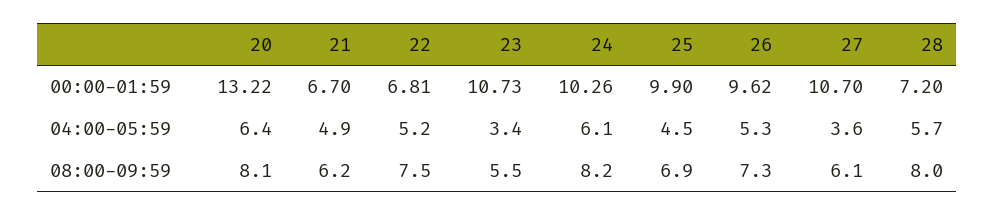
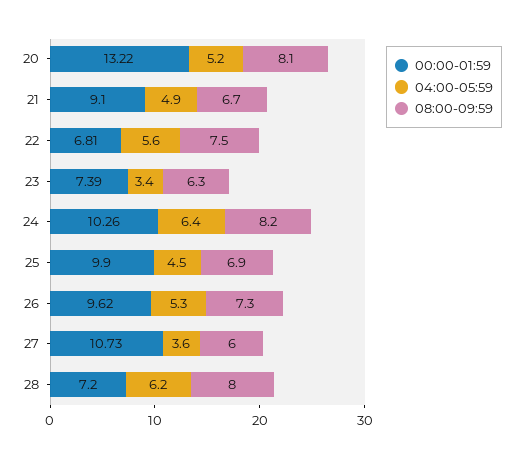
00:00-01:59, 21: 6.7 -> 9.1
00:00-01:59, 23: 10.73 -> 7.39
00:00-01:59, 27: 10.7 -> 10.73
04:00-05:59, 20: 6.4 -> 5.2
04:00-05:59, 22: 5.2 -> 5.6
04:00-05:59, 24: 6.1 -> 6.4
04:00-05:59, 28: 5.7 -> 6.2
08:00-09:59, 21: 6.2 -> 6.7
08:00-09:59, 23: 5.5 -> 6.3
08:00-09:59, 27: 6.1 -> 6

